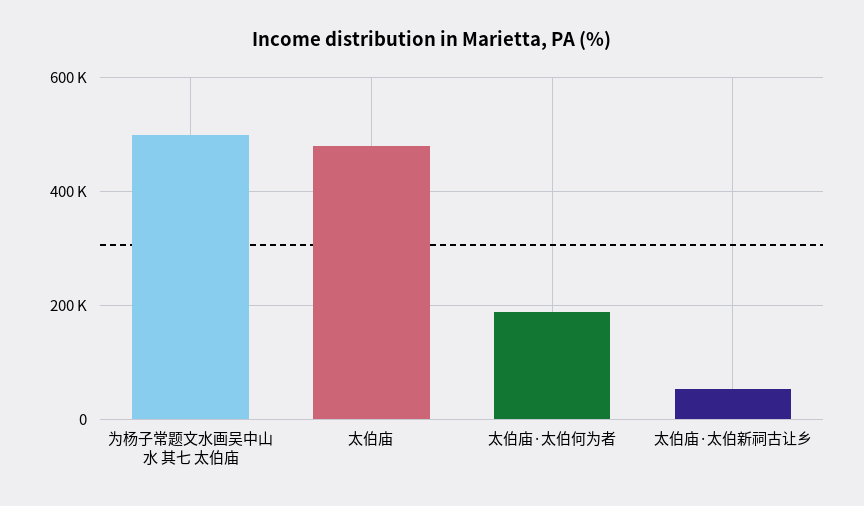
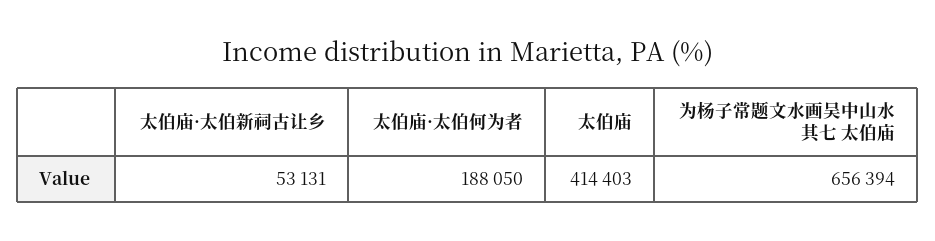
为杨子常题文水画吴中山水 其七 太伯庙: 500000 -> 656394
太伯庙: 480000 -> 414403

